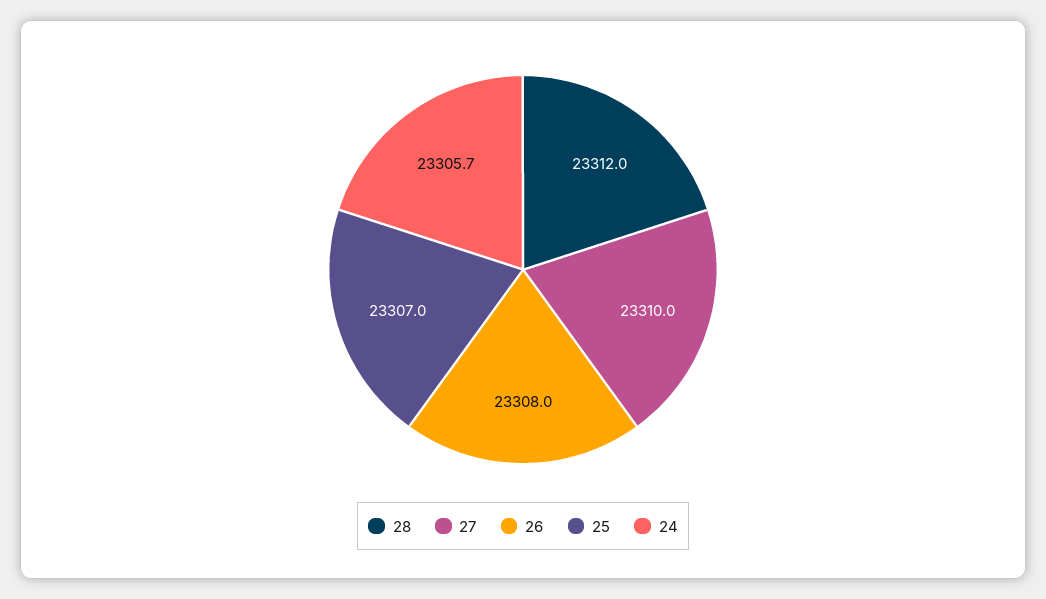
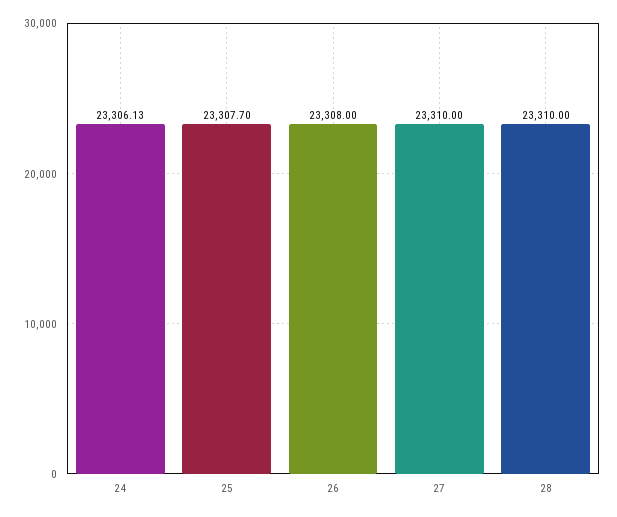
28: 23312 -> 23310
25: 23307 -> 23307.7
24: 23305.7 -> 23306.13

